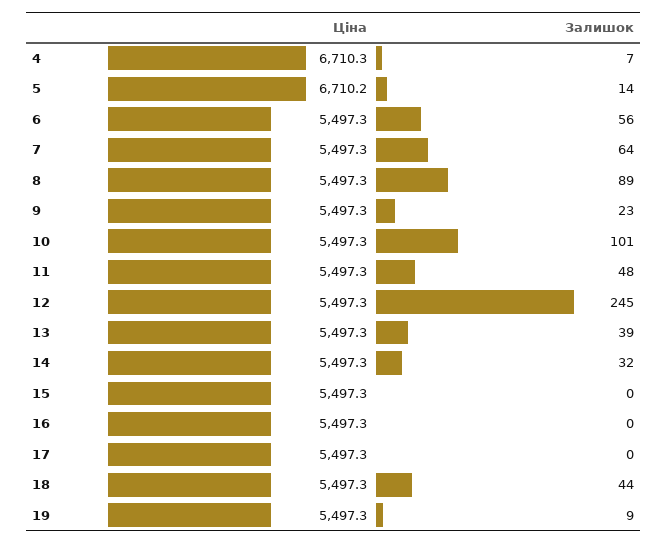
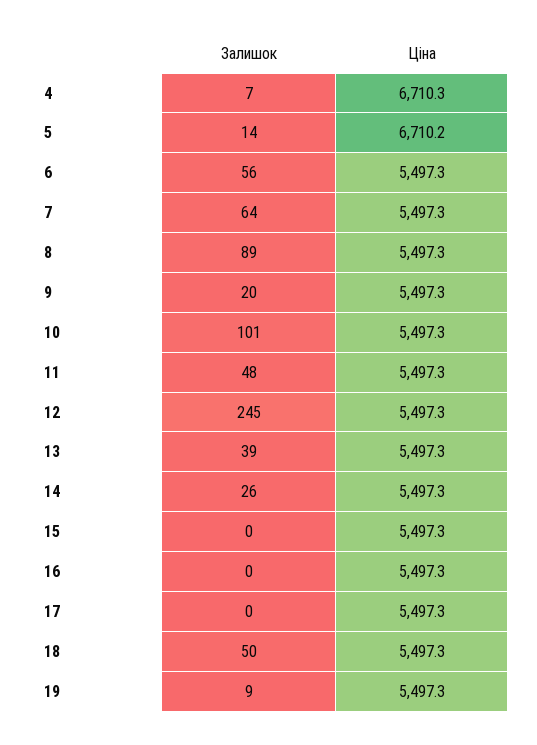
Залишок, 9: 23 -> 20
Залишок, 14: 32 -> 26
Залишок, 18: 44 -> 50

